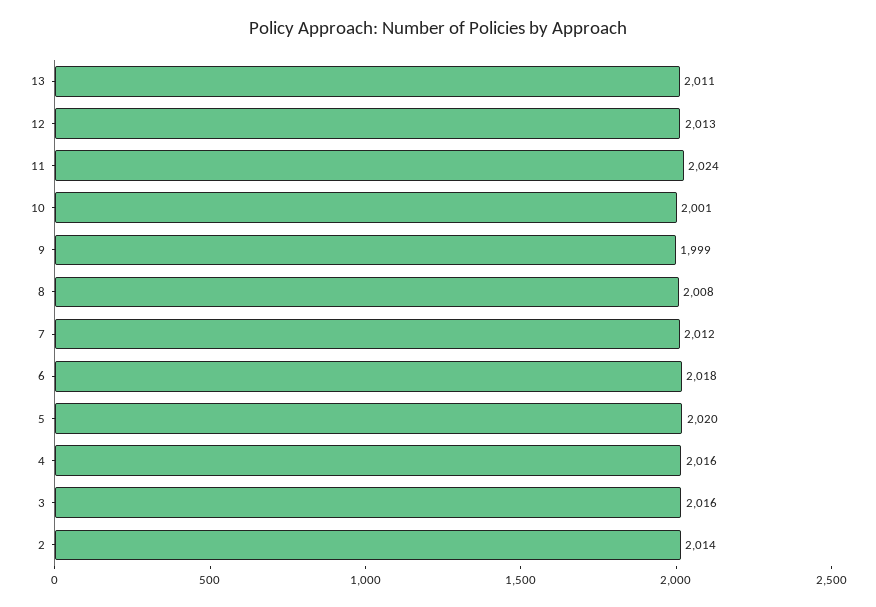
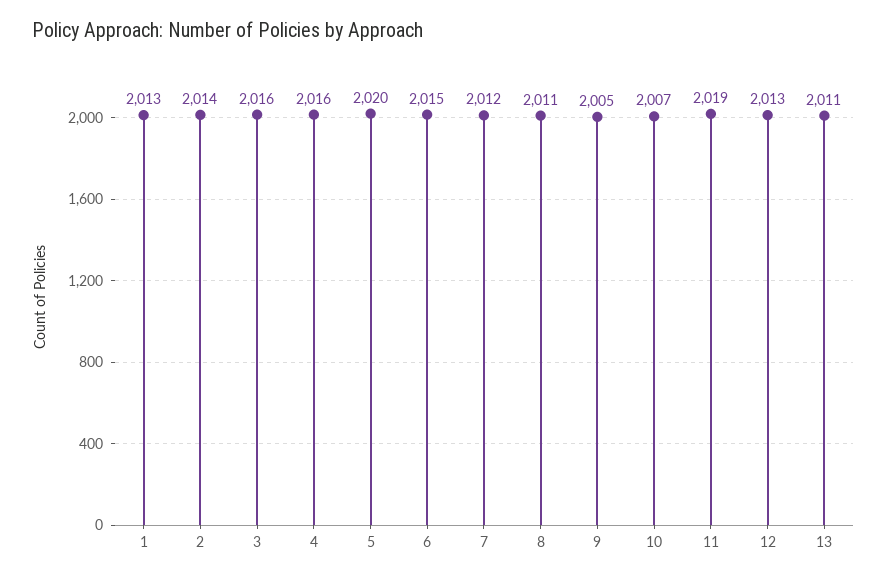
11: 2024 -> 2019
10: 2001 -> 2007
9: 1999 -> 2005
8: 2008 -> 2011
6: 2018 -> 2015
1: none -> 2013

